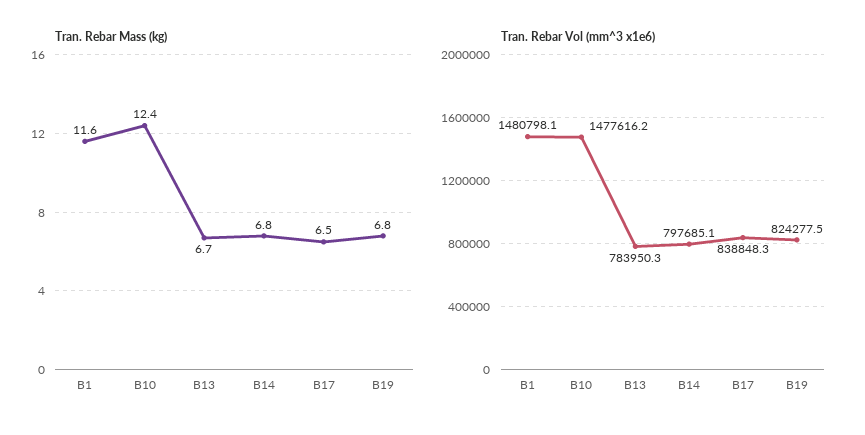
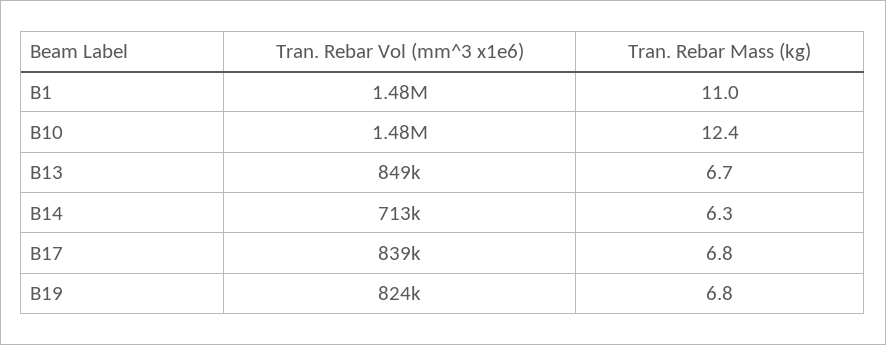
Tran. Rebar Mass (kg), B1: 11.6 -> 11
Tran. Rebar Mass (kg), B14: 6.8 -> 6.3
Tran. Rebar Mass (kg), B17: 6.5 -> 6.8
Tran. Rebar Vol (mm^3 x1e6), B13: 783950.3 -> 849000
Tran. Rebar Vol (mm^3 x1e6), B14: 797685.1 -> 713000

